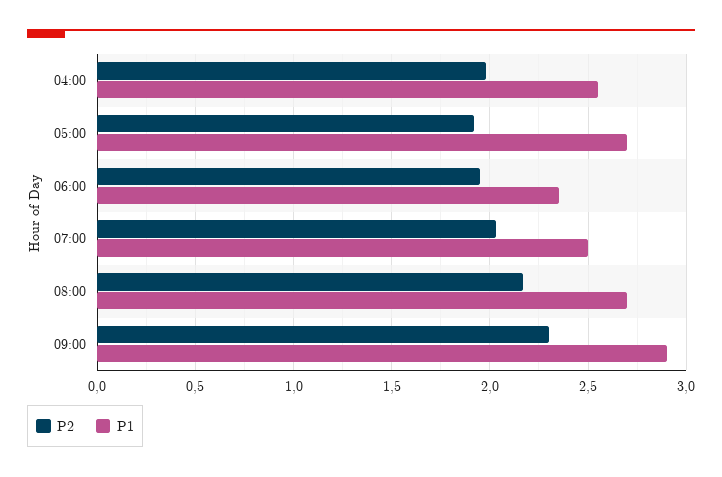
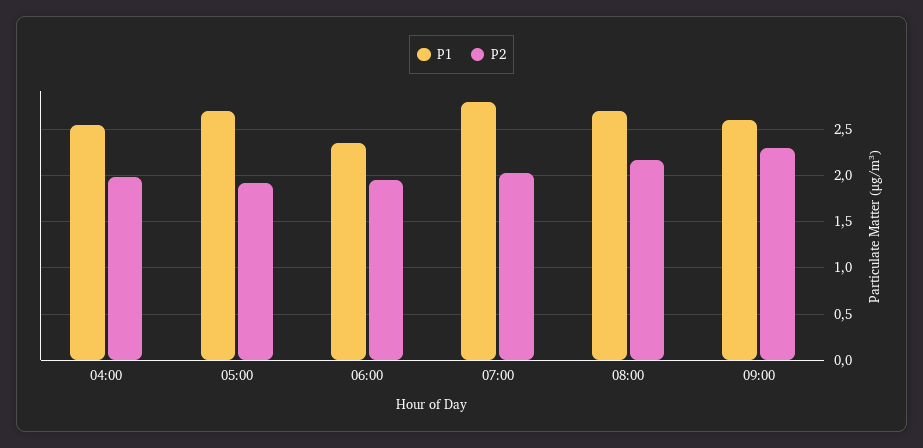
P1, 07:00: 2.5 -> 2.8
P1, 09:00: 2.9 -> 2.6

